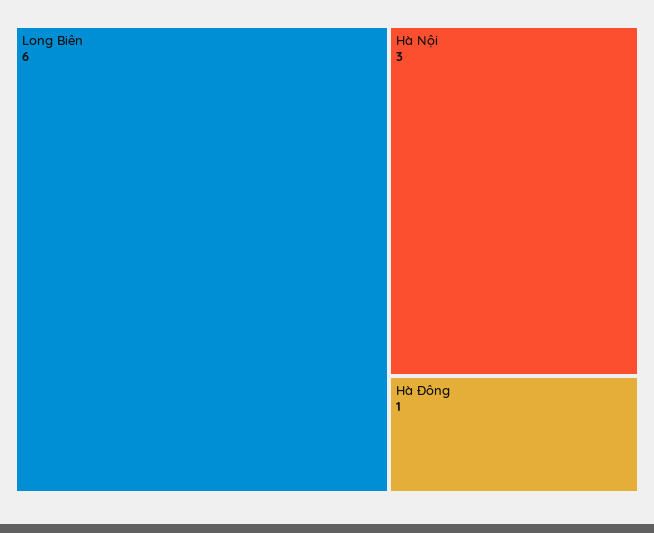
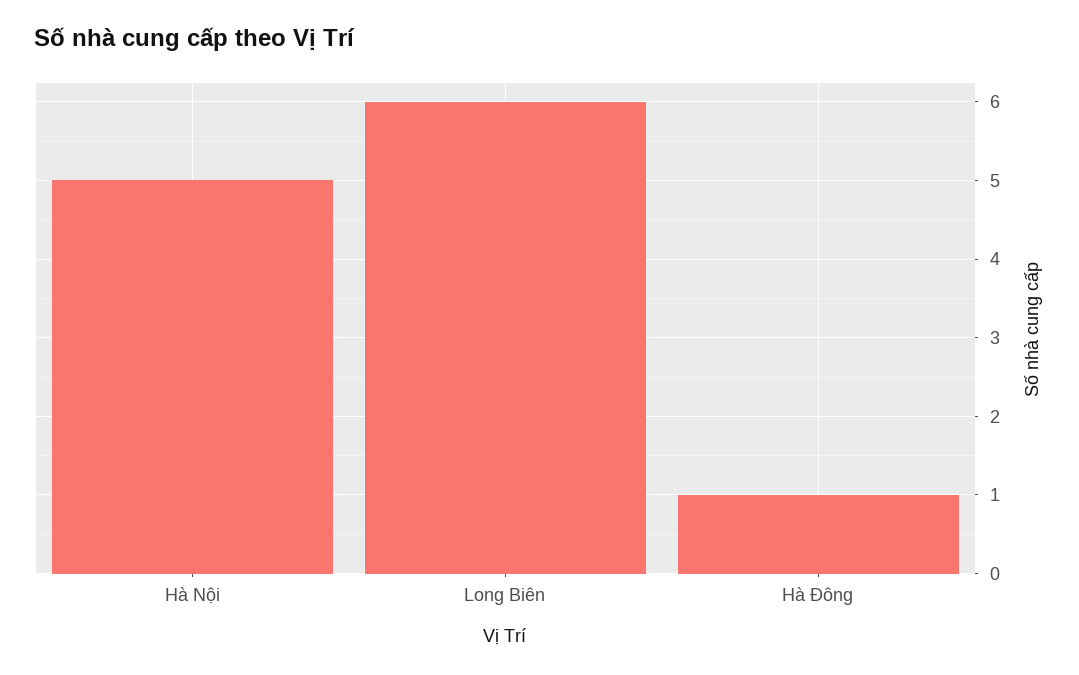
Hà Nội: 3 -> 5

